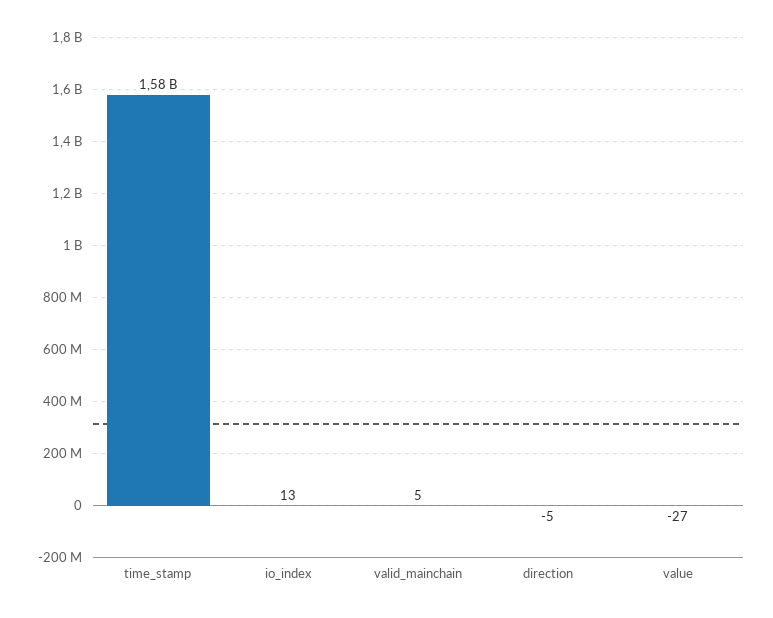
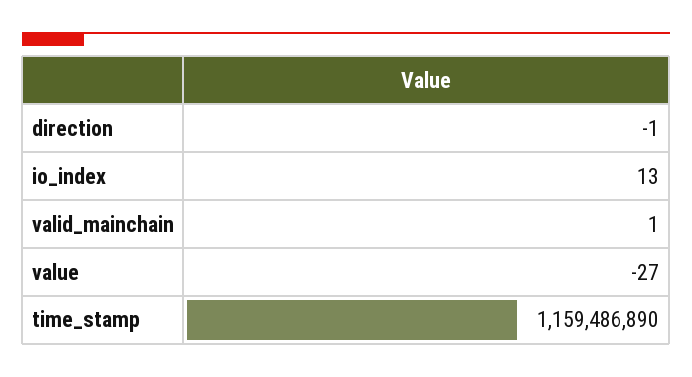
time_stamp: 1580000000 -> 1159486890
valid_mainchain: 5 -> 1
direction: -5 -> -1

